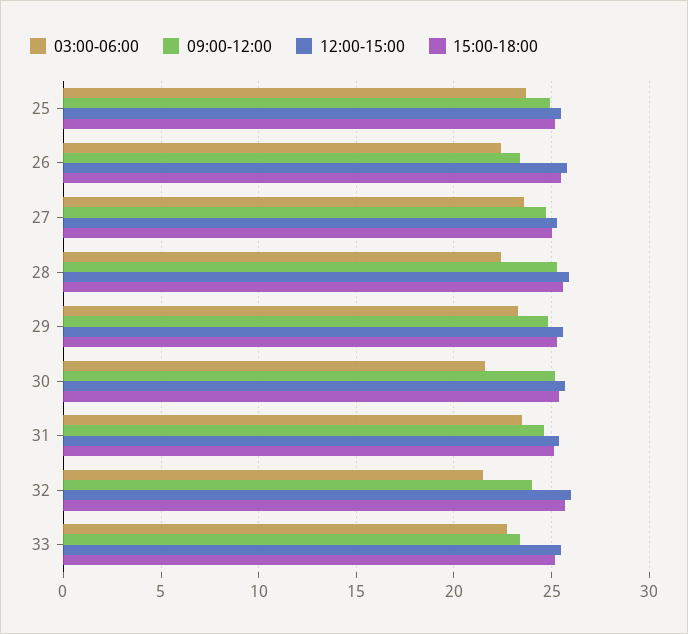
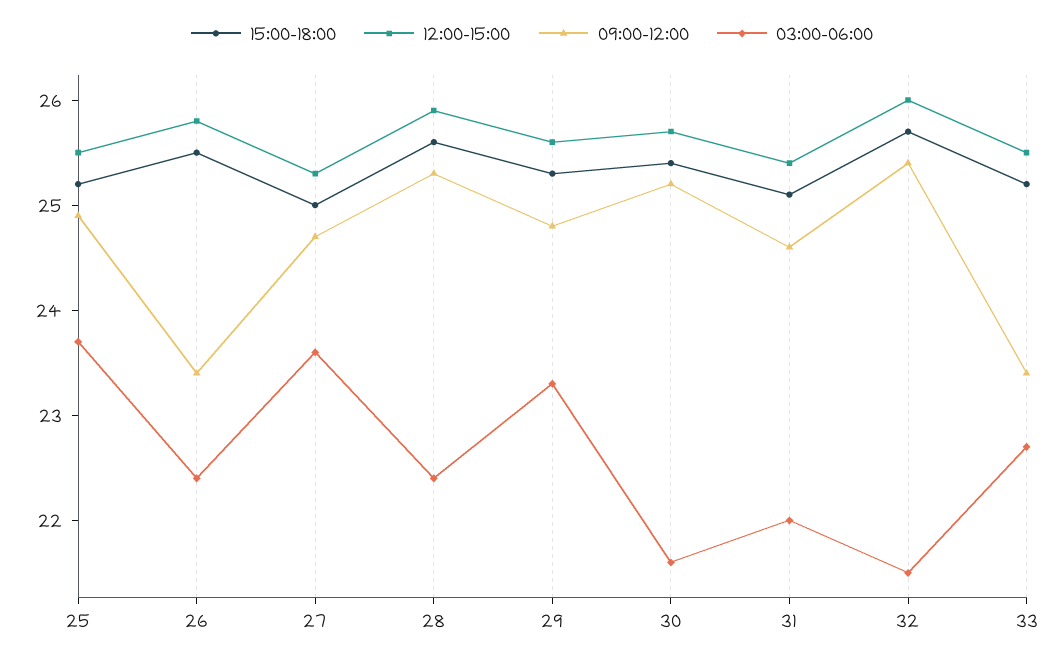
03:00-06:00, 31: 23.5 -> 22
09:00-12:00, 32: 24 -> 25.4

